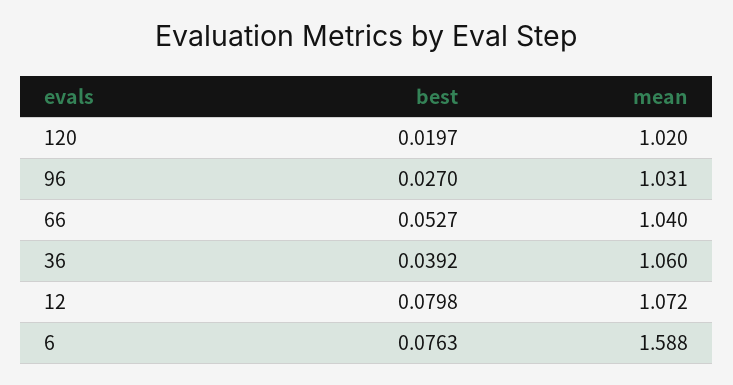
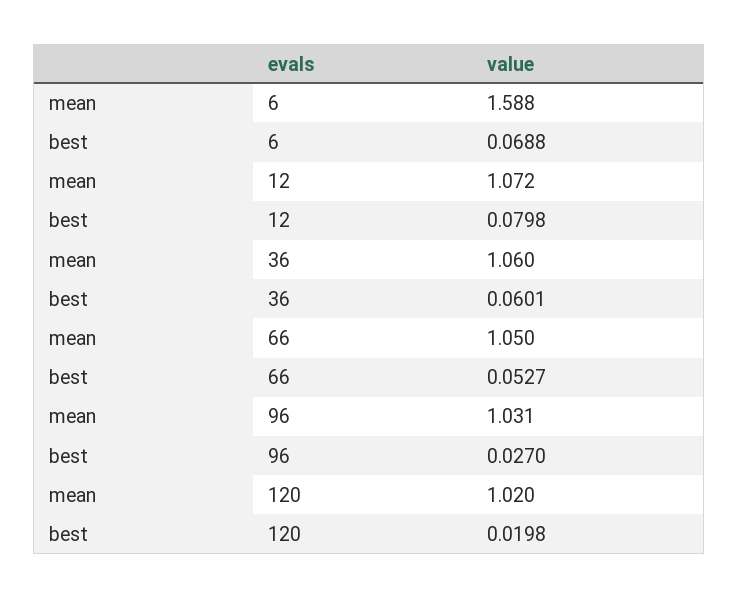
best, 120: 0.0197 -> 0.0198
mean, 66: 1.04 -> 1.05
best, 36: 0.0392 -> 0.0601
best, 6: 0.0763 -> 0.0688

